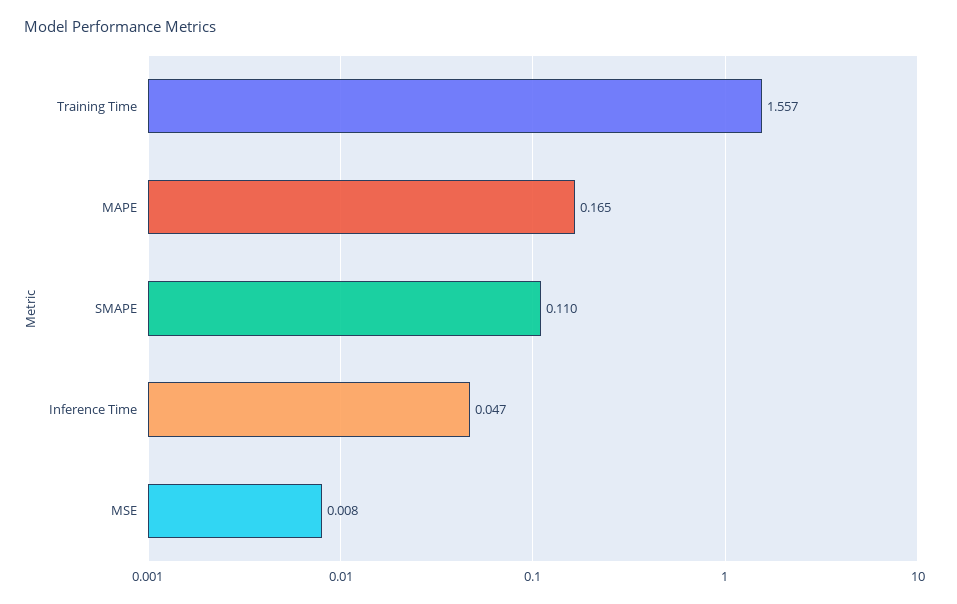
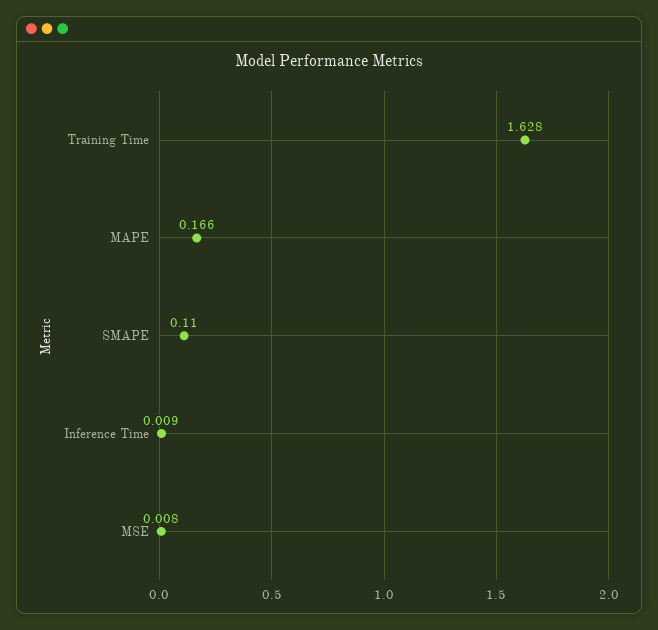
Training Time: 1.557 -> 1.628
MAPE: 0.165 -> 0.166
Inference Time: 0.047 -> 0.009

